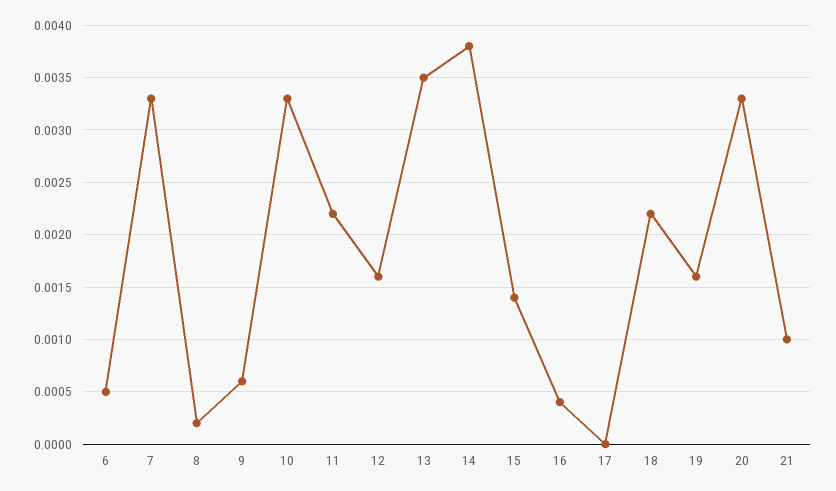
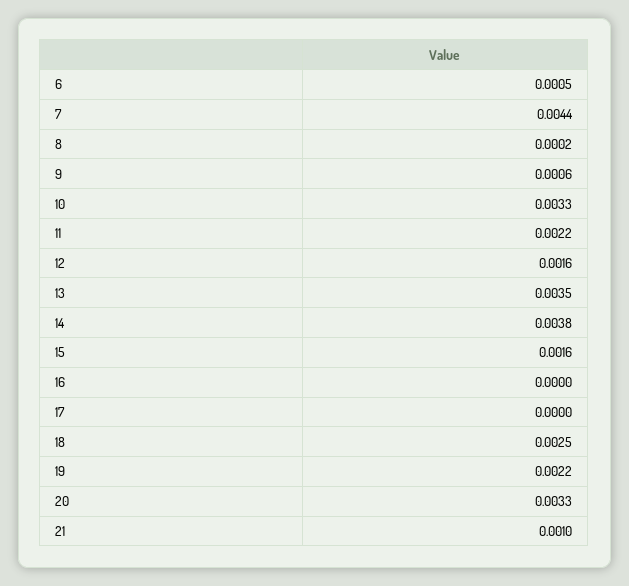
7: 0.0033 -> 0.0044
15: 0.0014 -> 0.0016
16: 0.0004 -> 0
18: 0.0022 -> 0.0025
19: 0.0016 -> 0.0022

